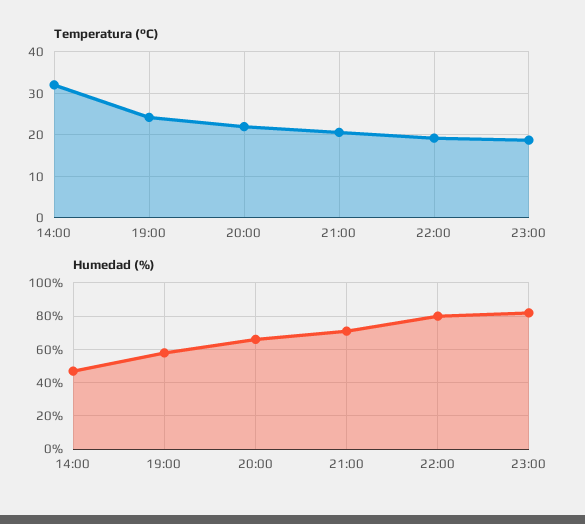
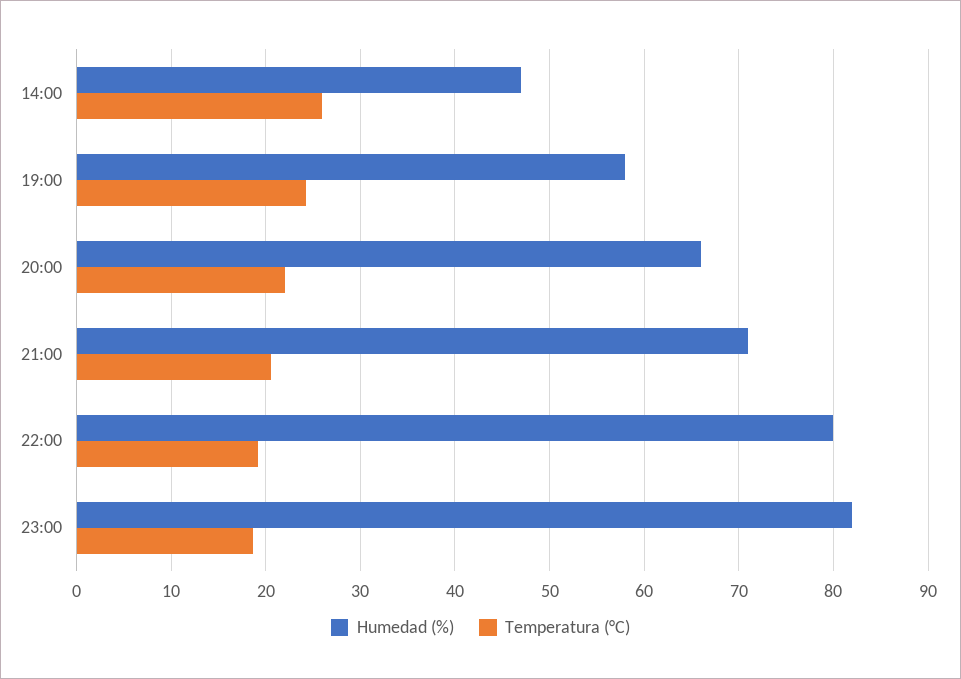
Temperatura (°C), 14:00: 32 -> 26

